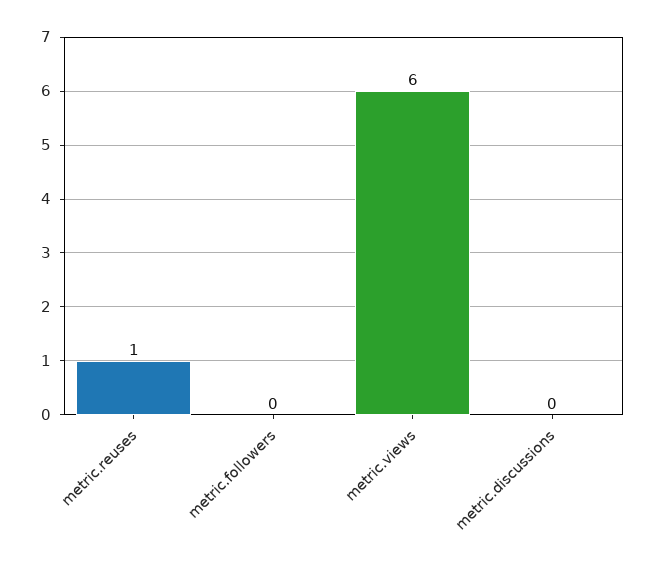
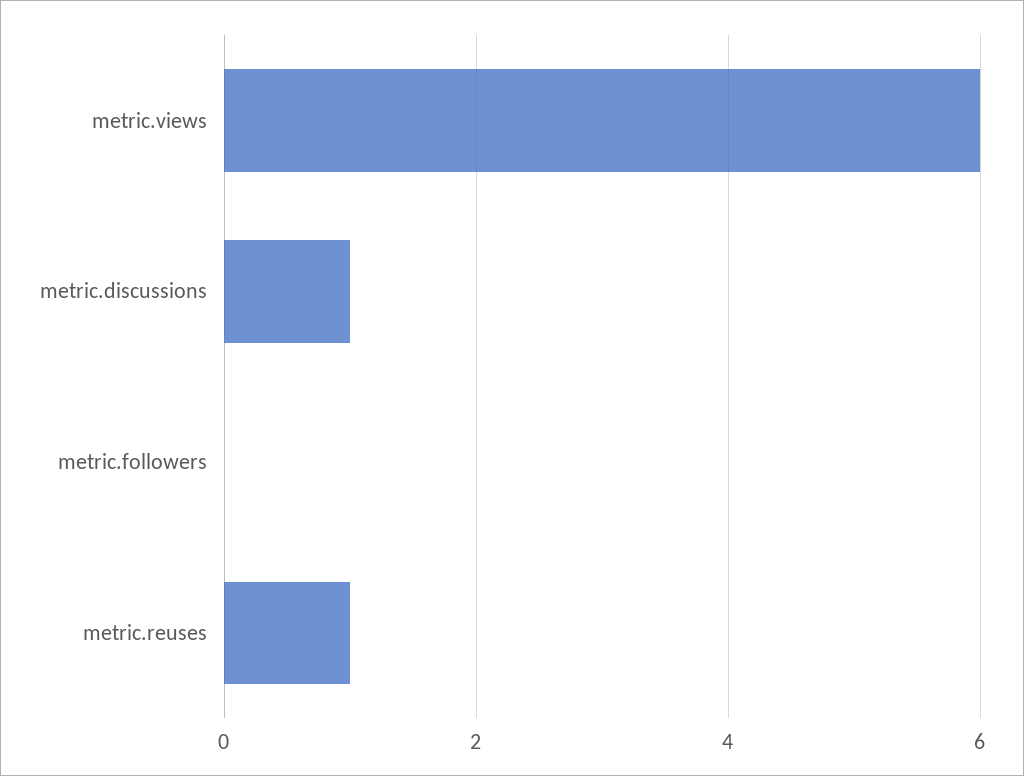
metric.discussions: 0 -> 1

